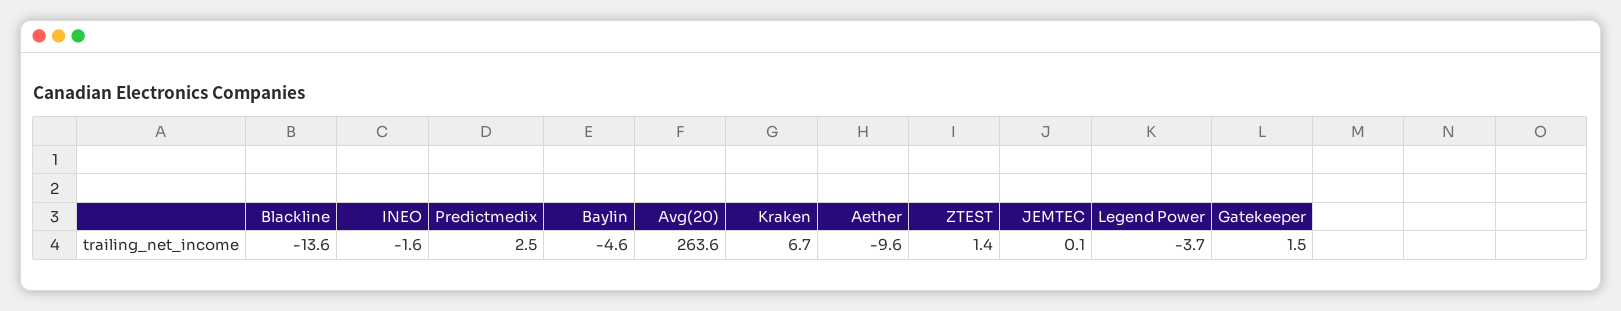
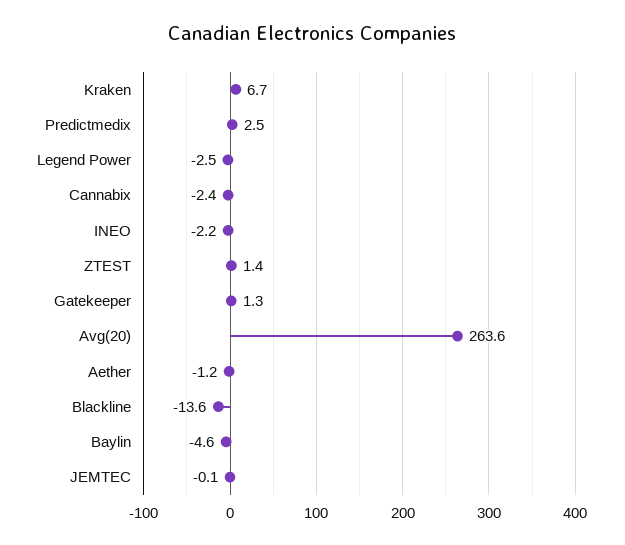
INEO: -1.6 -> -2.2
Aether: -9.6 -> -1.2
JEMTEC: 0.1 -> -0.1
Legend Power: -3.7 -> -2.5
Gatekeeper: 1.5 -> 1.3
Cannabix: none -> -2.4

